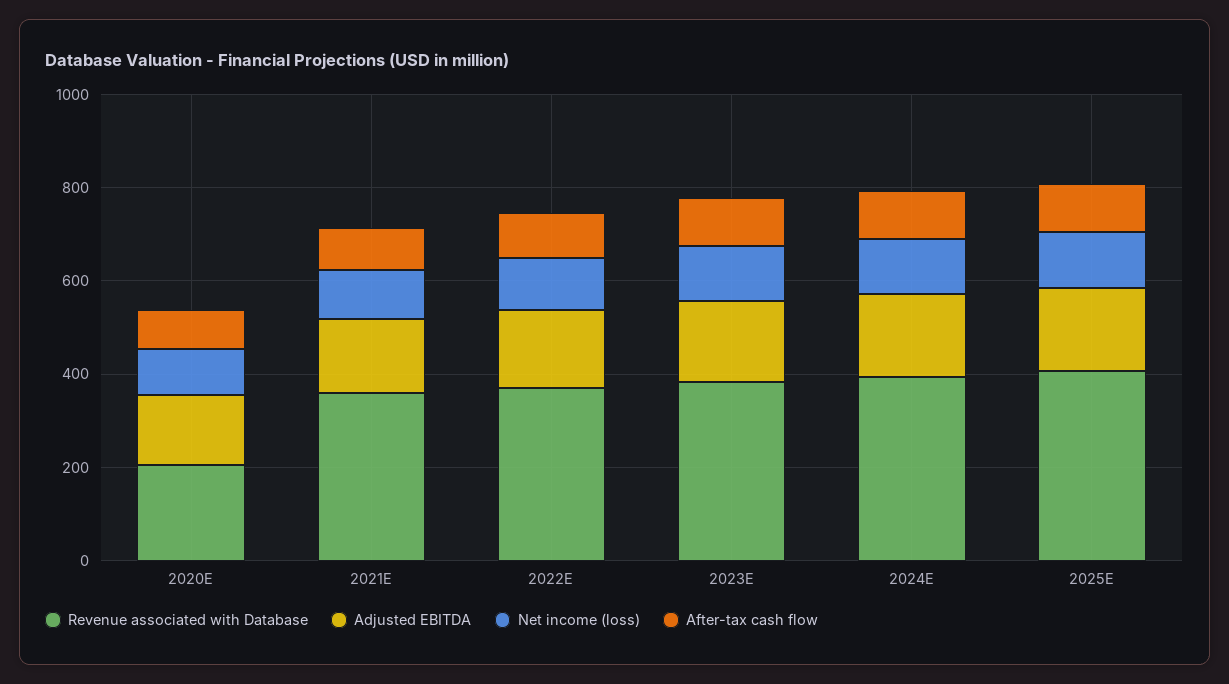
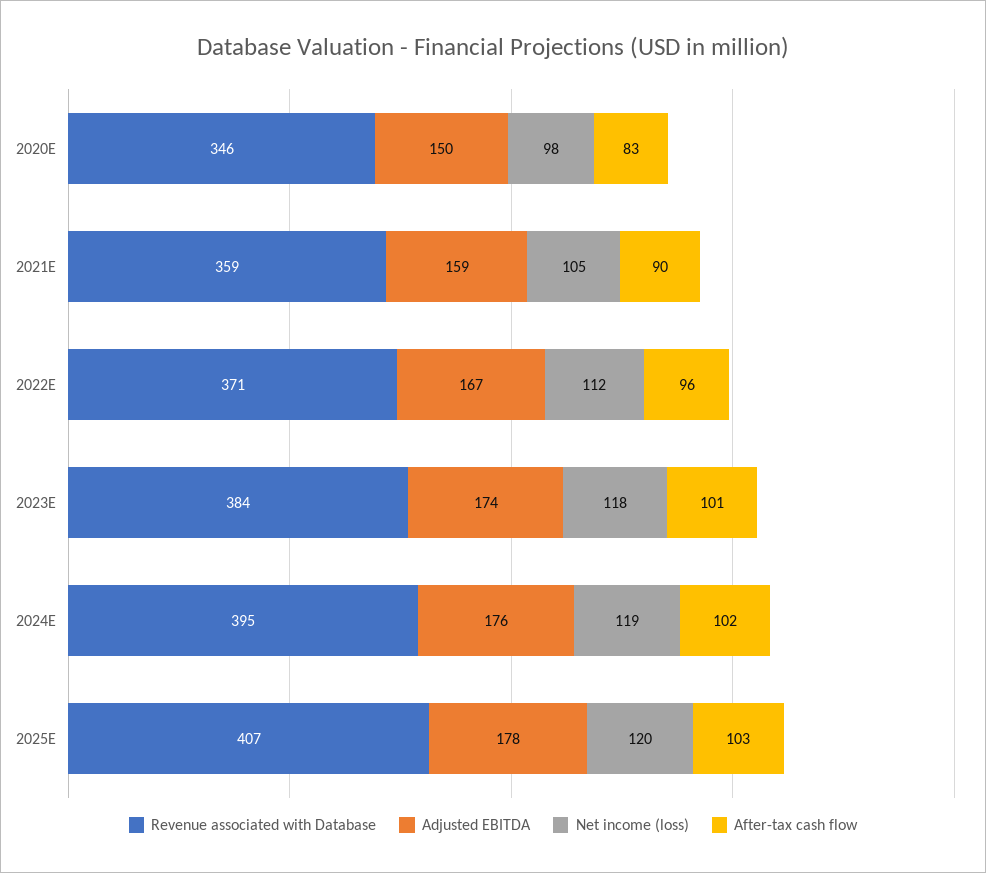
Revenue associated with Database, 2020E: 200 -> 346

